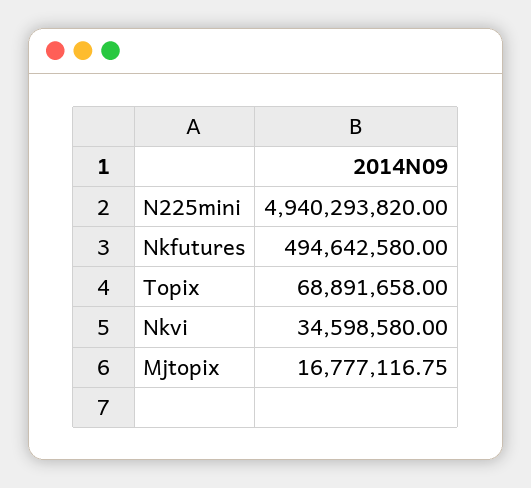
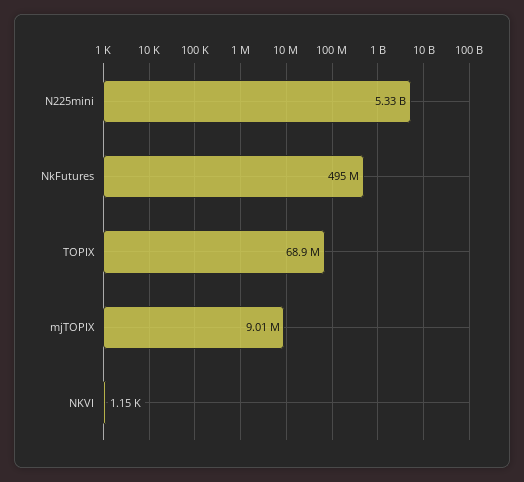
N225mini: 4940293820 -> 5330000000
Nkvi: 34598580 -> 1150
Mjtopix: 16777116.75 -> 9010000

